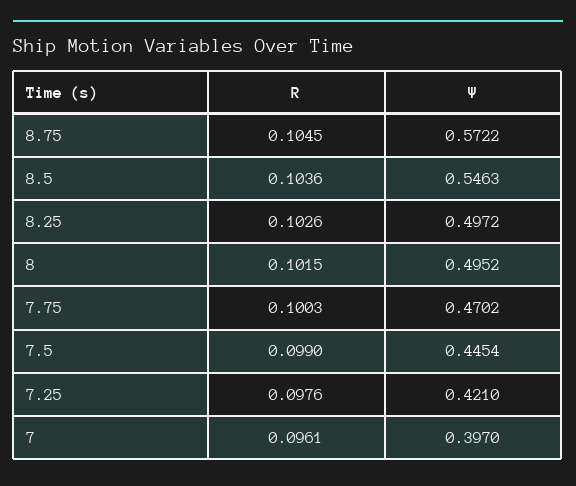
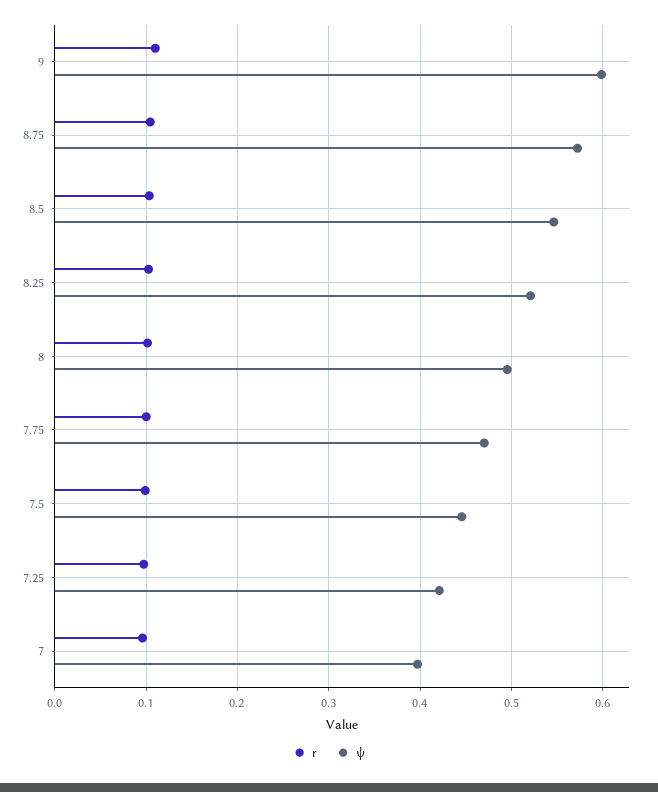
Ψ, 8.25: 0.4972 -> 0.52
R, 9: none -> 0.11
Ψ, 9: none -> 0.6

